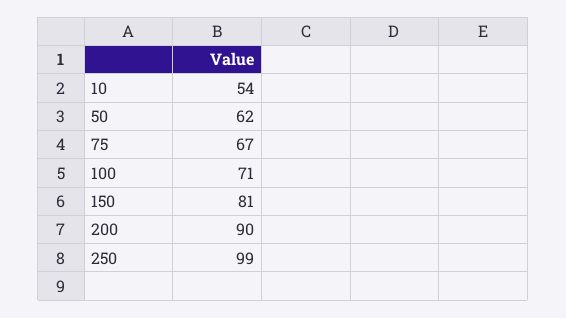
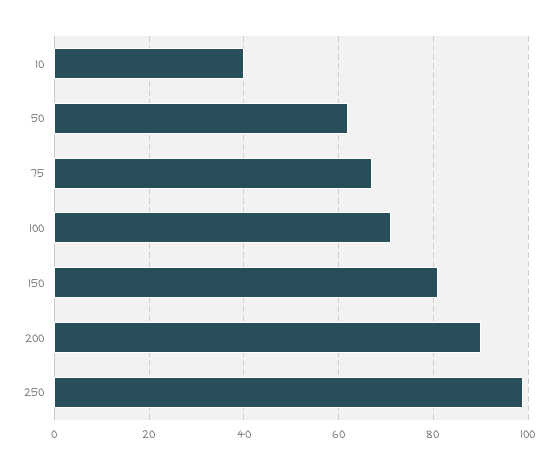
10: 54 -> 40

